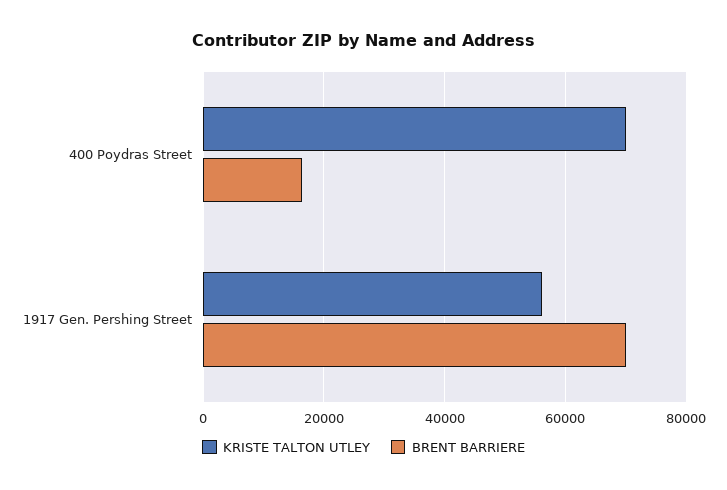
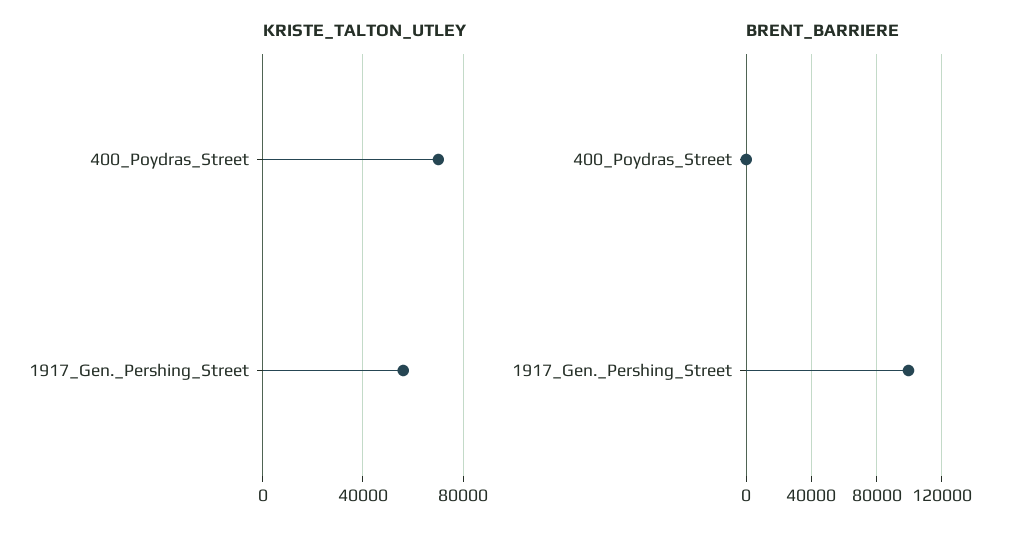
BRENT BARRIERE, 400 Poydras Street: 16000 -> 0
BRENT BARRIERE, 1917 Gen. Pershing Street: 70000 -> 100000

